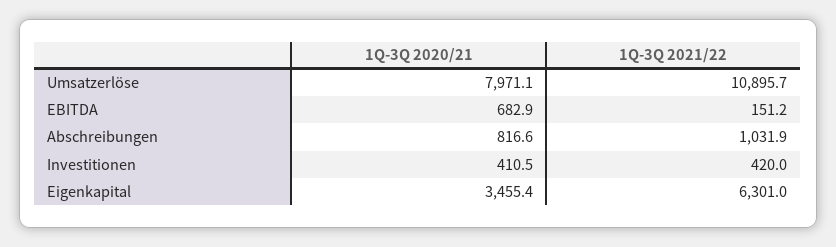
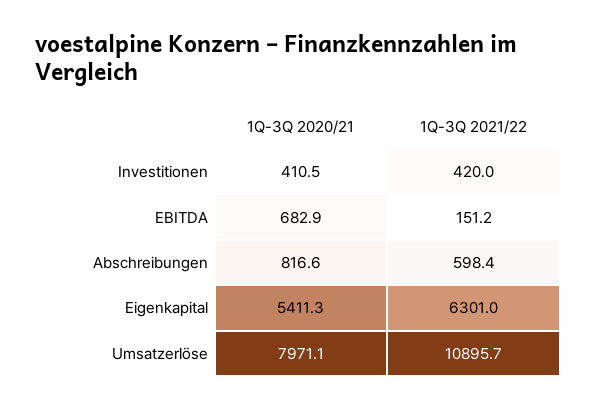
1Q-3Q 2021/22, Abschreibungen: 1031.9 -> 598.4
1Q-3Q 2020/21, Eigenkapital: 3455.4 -> 5411.3

